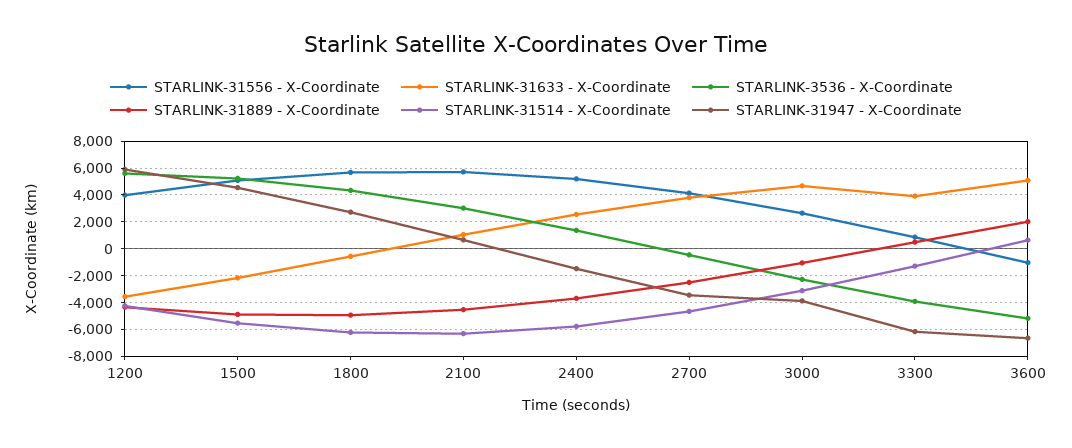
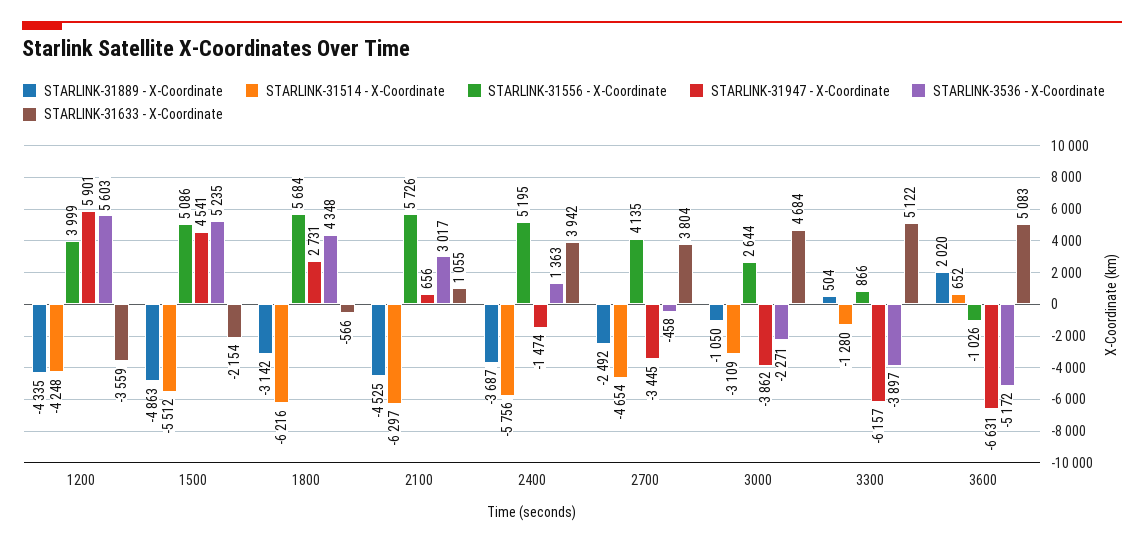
STARLINK-31889 - X-Coordinate, 1800: -5000 -> -3142
STARLINK-31633 - X-Coordinate, 2400: 2500 -> 3942
STARLINK-31633 - X-Coordinate, 3300: 4000 -> 5122

